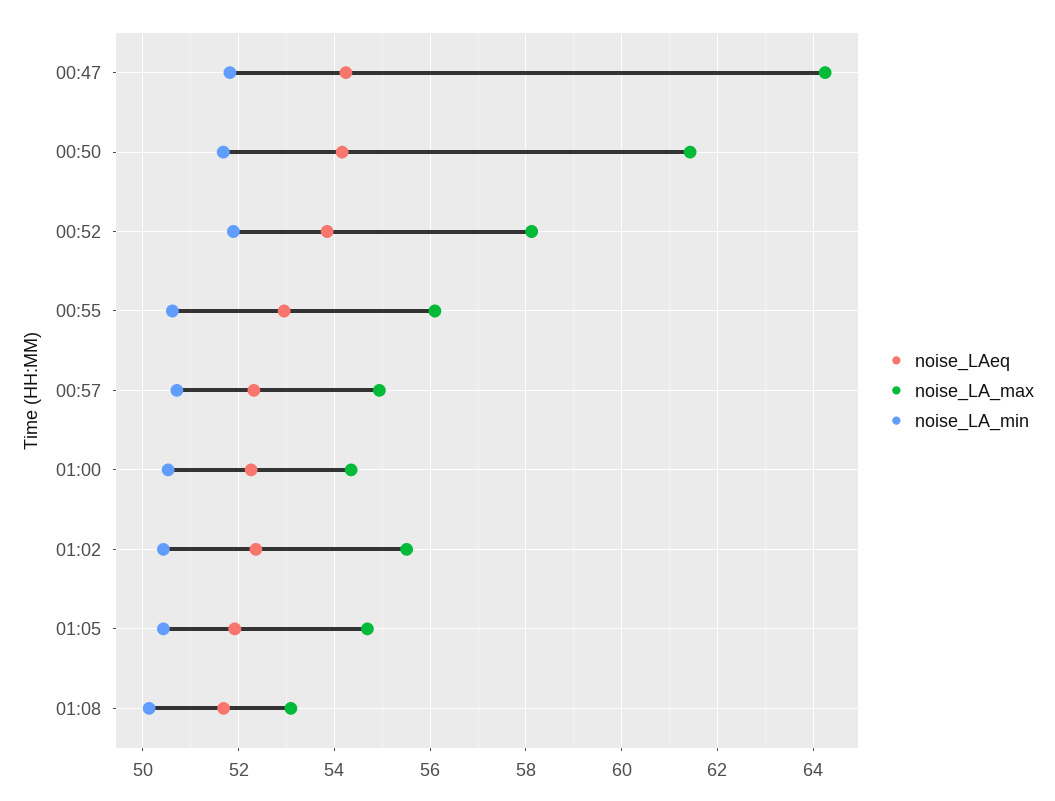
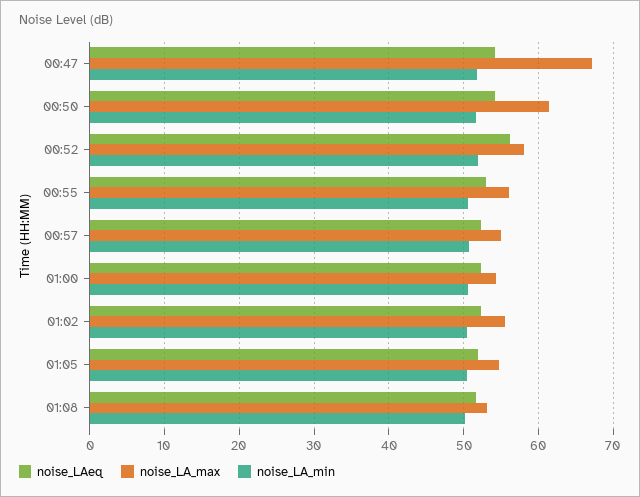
noise_LA_max, 00:47: 64.2 -> 67
noise_LAeq, 00:52: 53.8 -> 56

